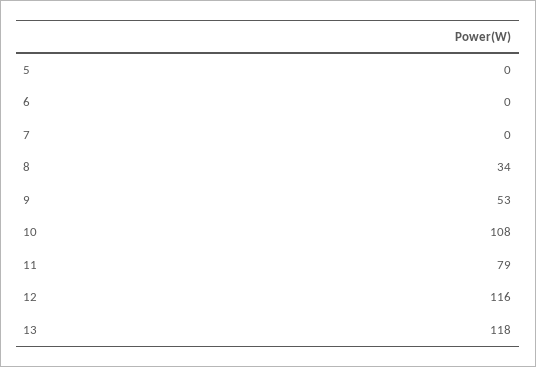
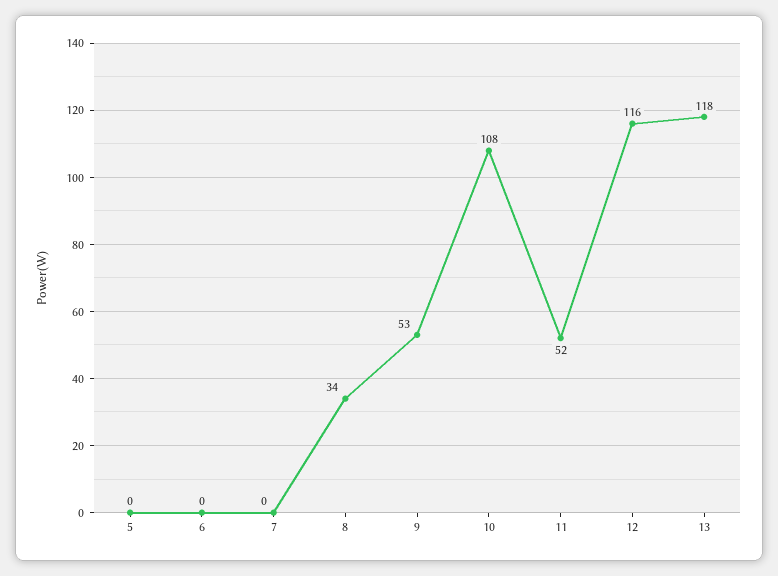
11: 79 -> 52

